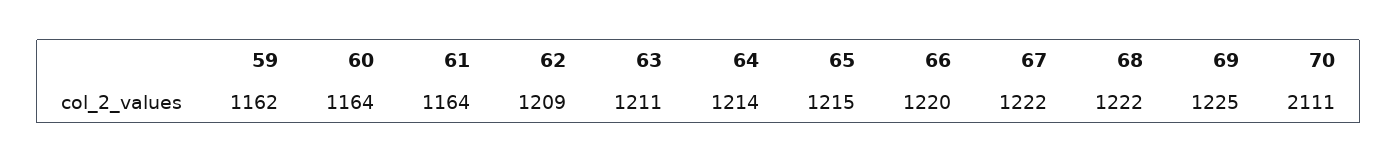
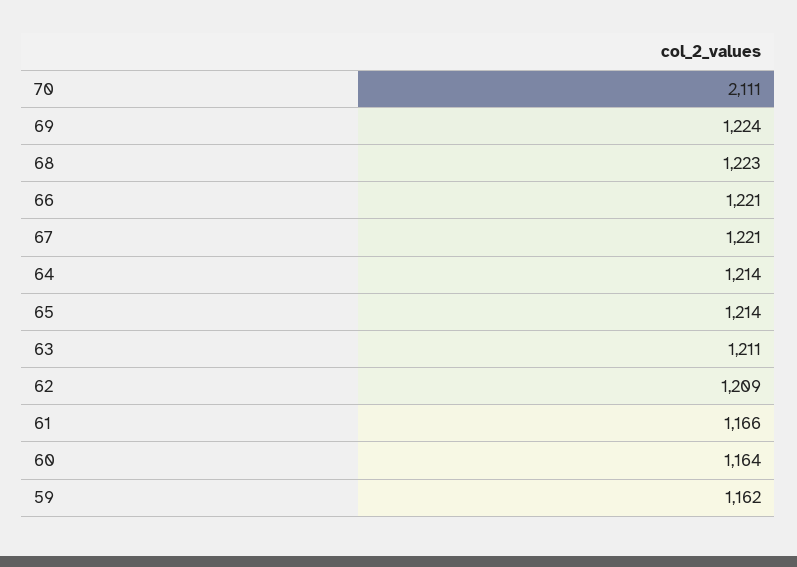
61: 1164 -> 1166
65: 1215 -> 1214
66: 1220 -> 1221
67: 1222 -> 1221
68: 1222 -> 1223
69: 1225 -> 1224

